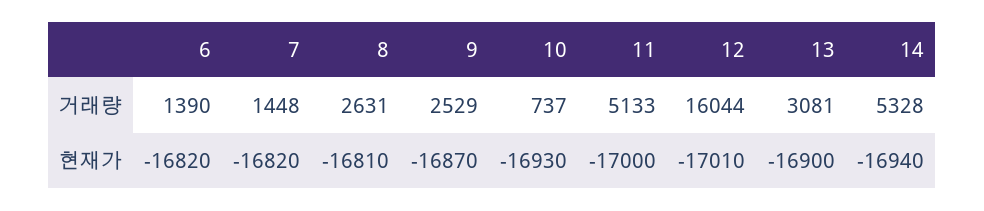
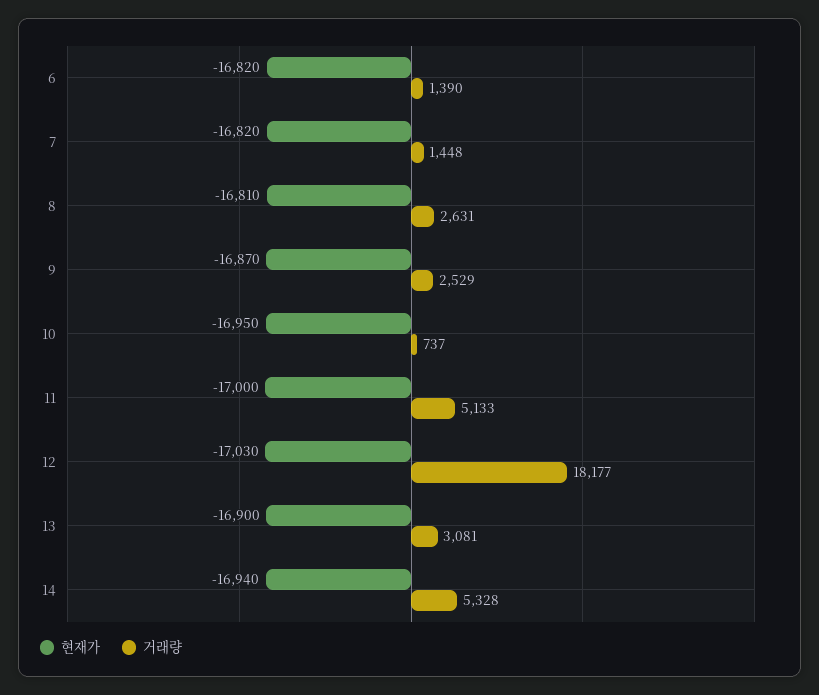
거래량, 12: 16044 -> 18177
현재가, 10: -16930 -> -16950
현재가, 12: -17010 -> -17030

